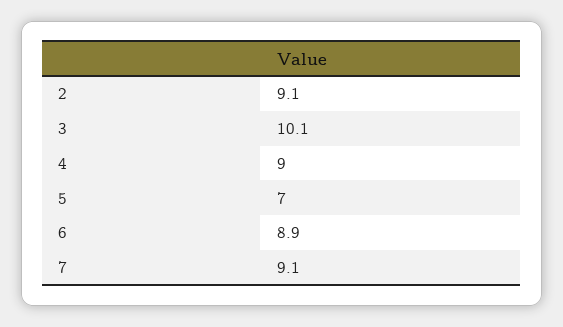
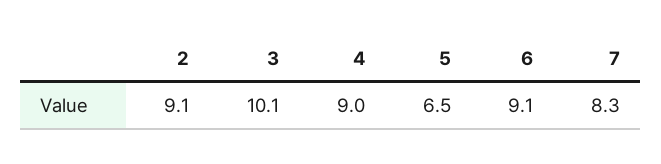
5: 7 -> 6.5
6: 8.9 -> 9.1
7: 9.1 -> 8.3

